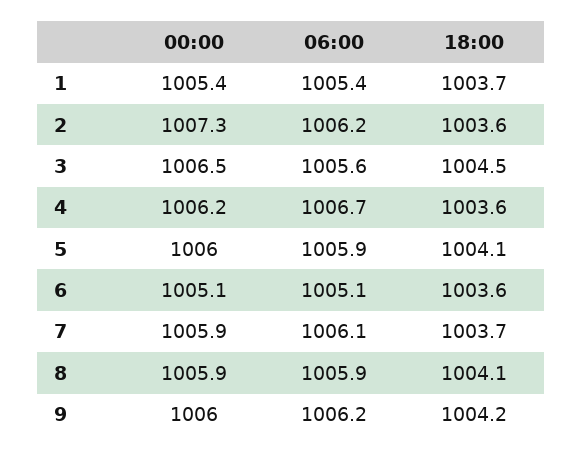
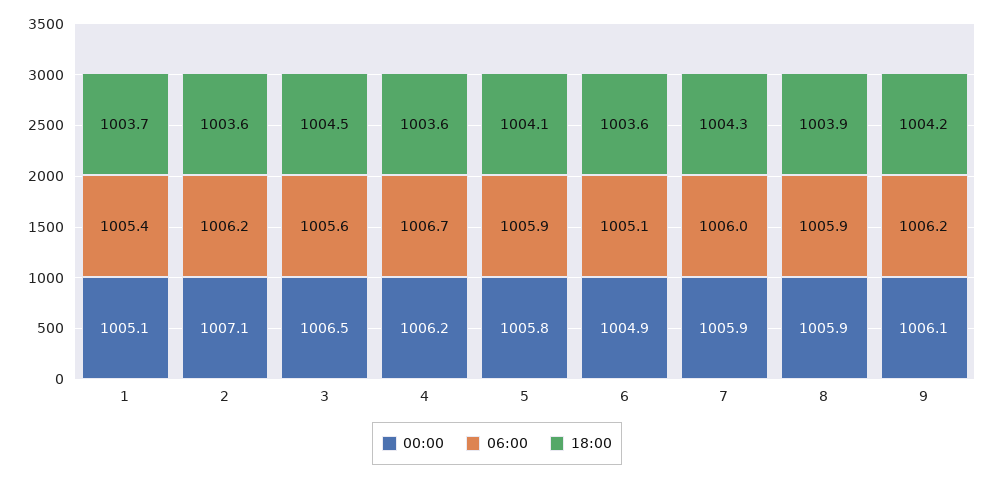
00:00, 1: 1005.4 -> 1005.1
00:00, 2: 1007.3 -> 1007.1
00:00, 5: 1006 -> 1005.8
00:00, 6: 1005.1 -> 1004.9
06:00, 7: 1006.1 -> 1006
18:00, 7: 1003.7 -> 1004.3
18:00, 8: 1004.1 -> 1003.9
00:00, 9: 1006 -> 1006.1

